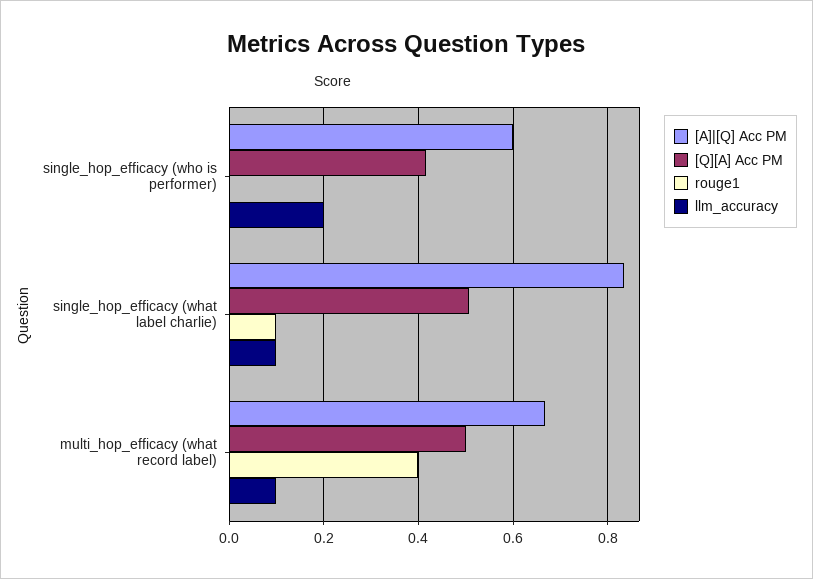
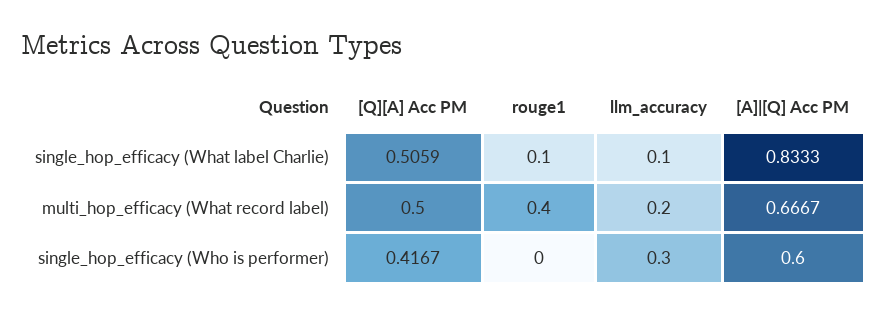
llm_accuracy, single_hop_efficacy (who is performer): 0.2 -> 0.3
llm_accuracy, multi_hop_efficacy (what record label): 0.1 -> 0.2

